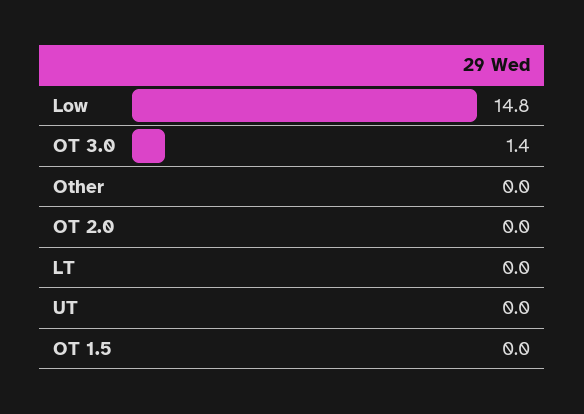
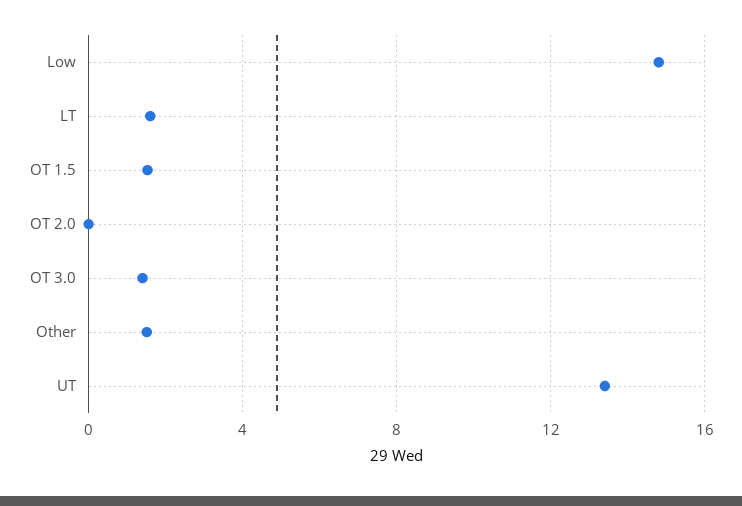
Other: 0 -> 1.5
LT: 0 -> 1.5
UT: 0 -> 13.5
OT 1.5: 0 -> 1.5

